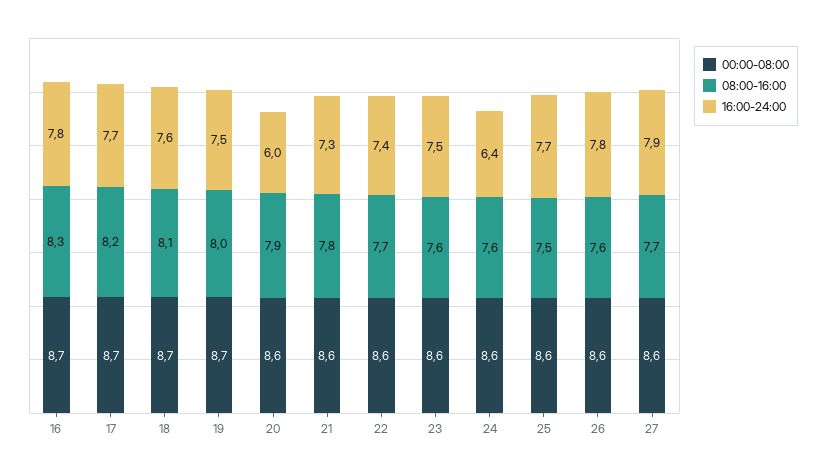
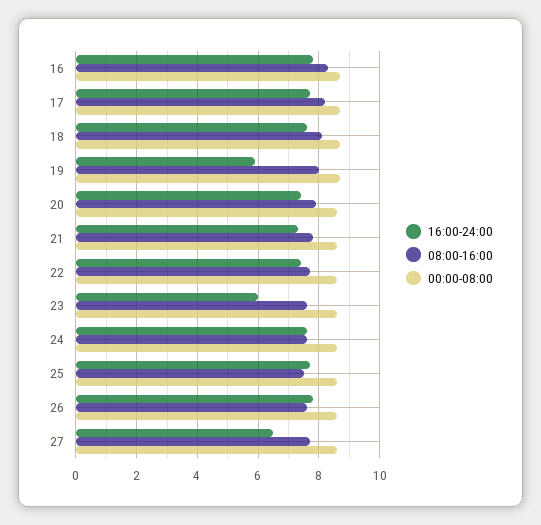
16:00-24:00, 19: 7.5 -> 6
16:00-24:00, 20: 6 -> 7.5
16:00-24:00, 23: 7.5 -> 6
16:00-24:00, 24: 6.4 -> 7.5
16:00-24:00, 27: 7.9 -> 6.5

